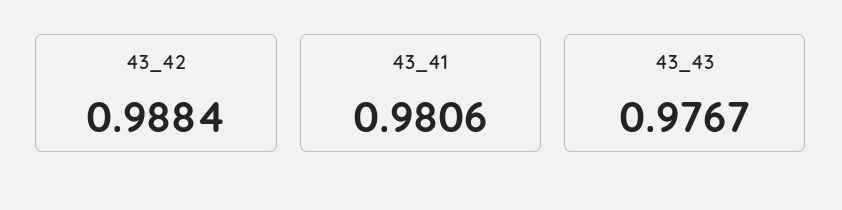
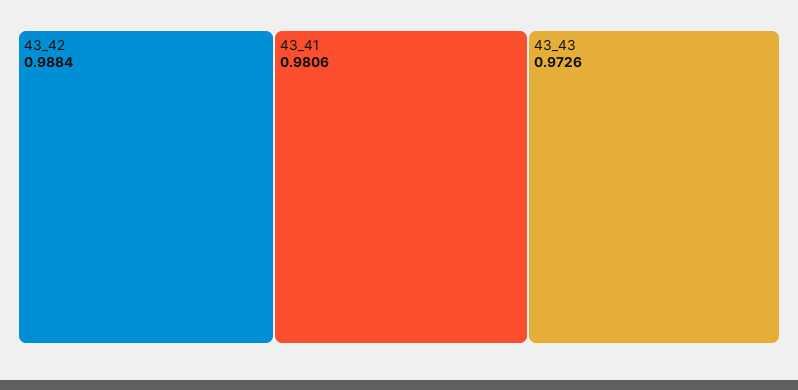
43_43: 0.9767 -> 0.9726

